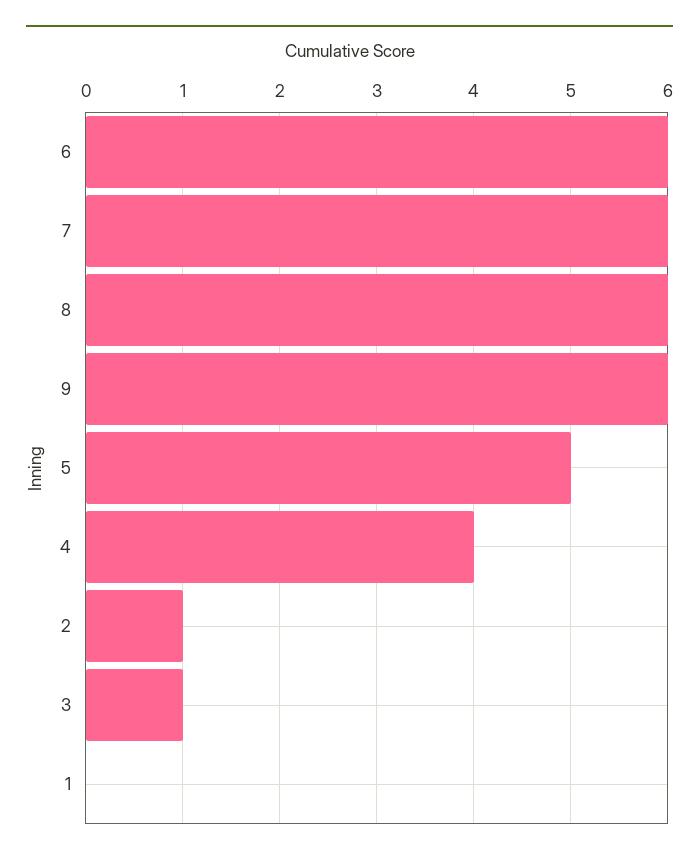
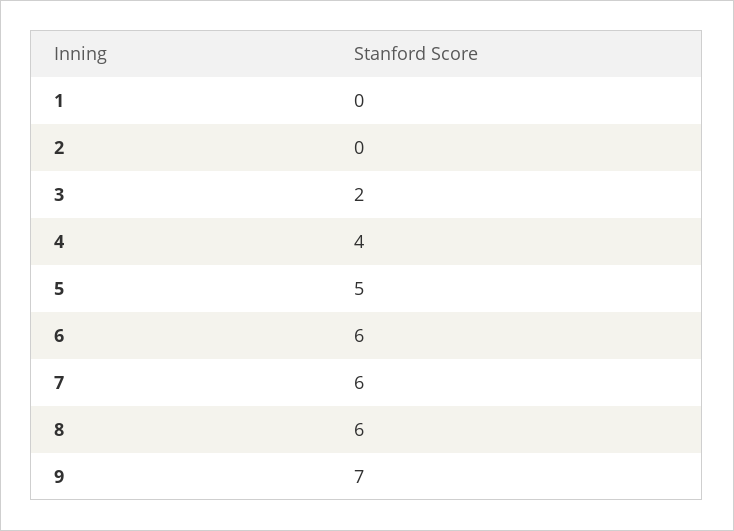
9: 6 -> 7
2: 1 -> 0
3: 1 -> 2

